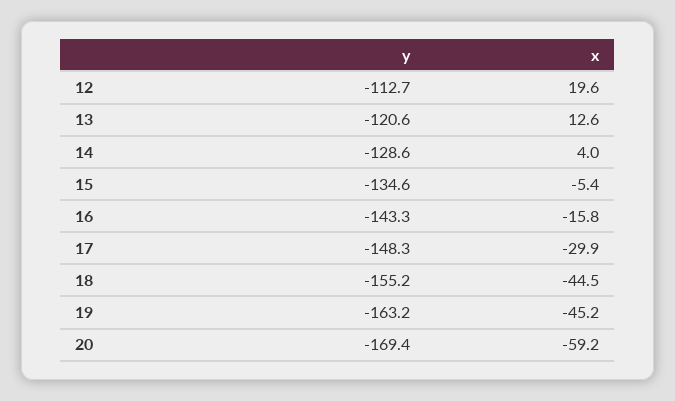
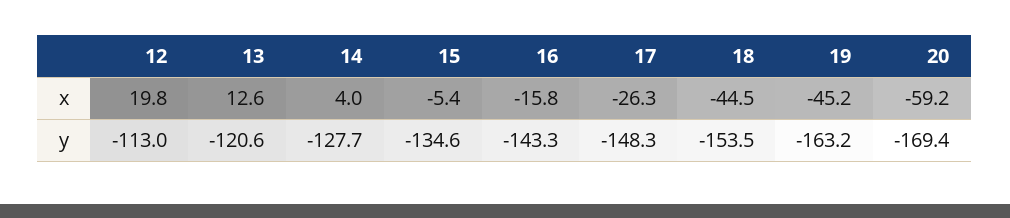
y, 12: -112.7 -> -113
x, 12: 19.6 -> 19.8
y, 14: -128.6 -> -127.7
x, 17: -29.9 -> -26.3
y, 18: -155.2 -> -153.5

